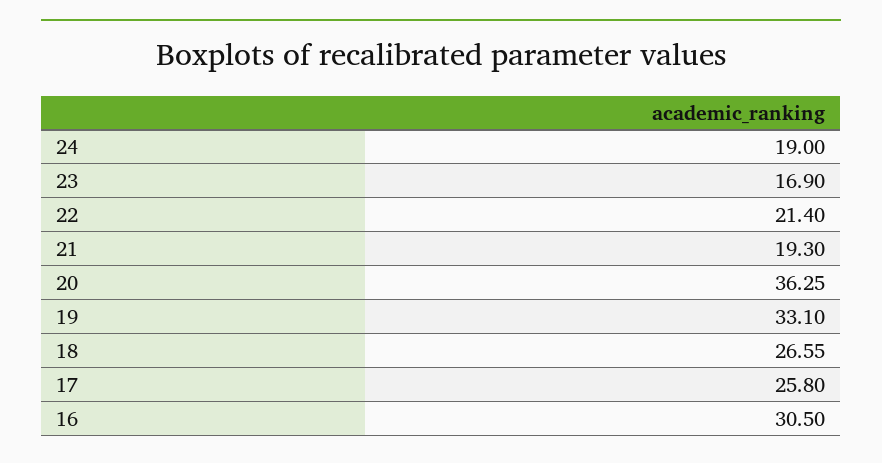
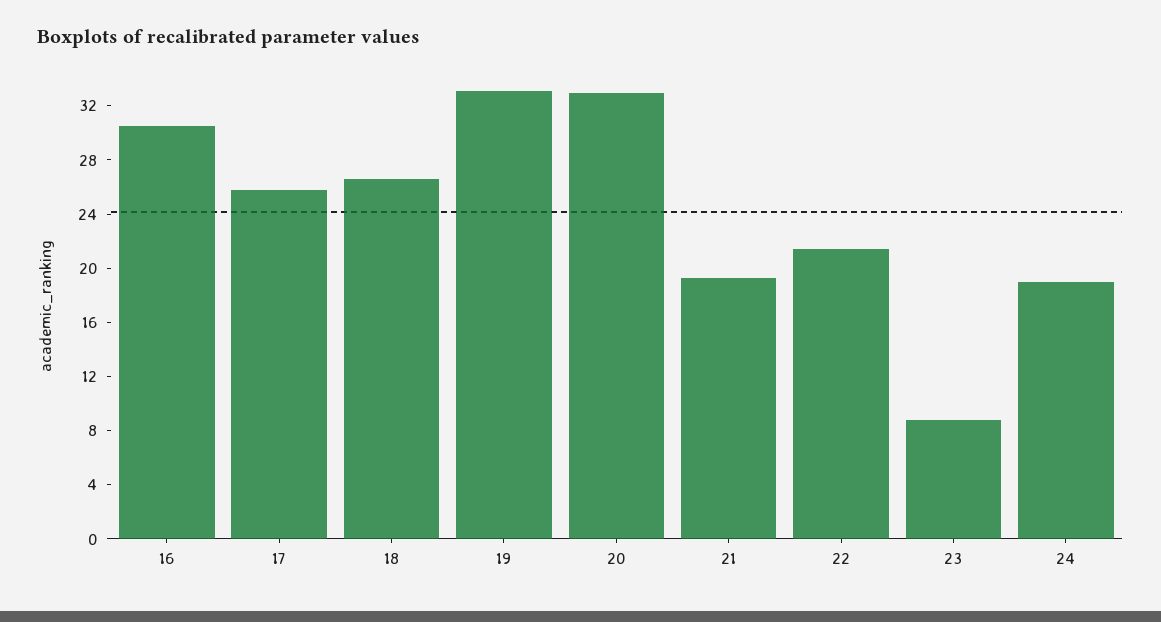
23: 16.9 -> 9
20: 36.25 -> 33

